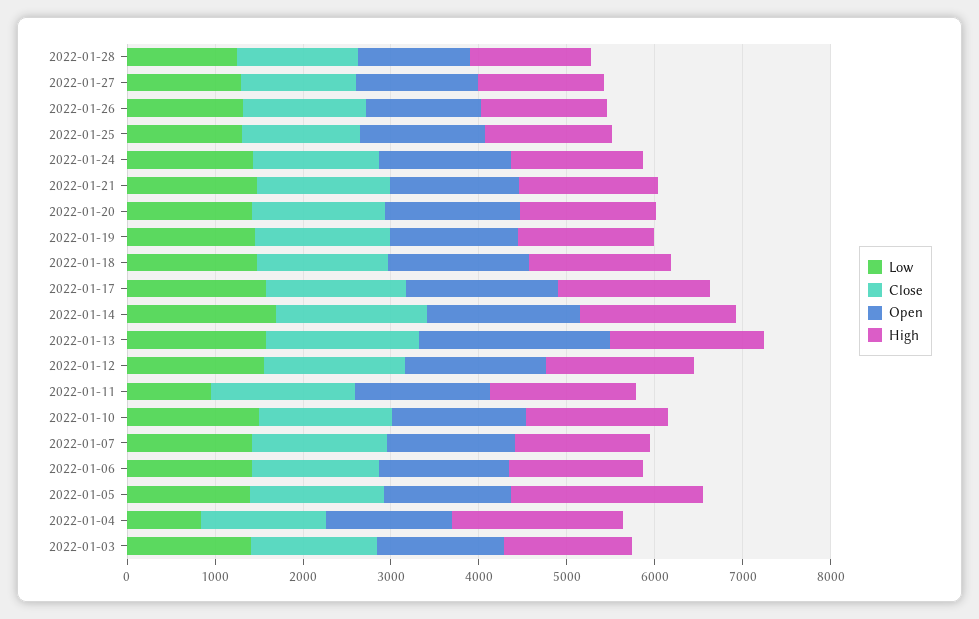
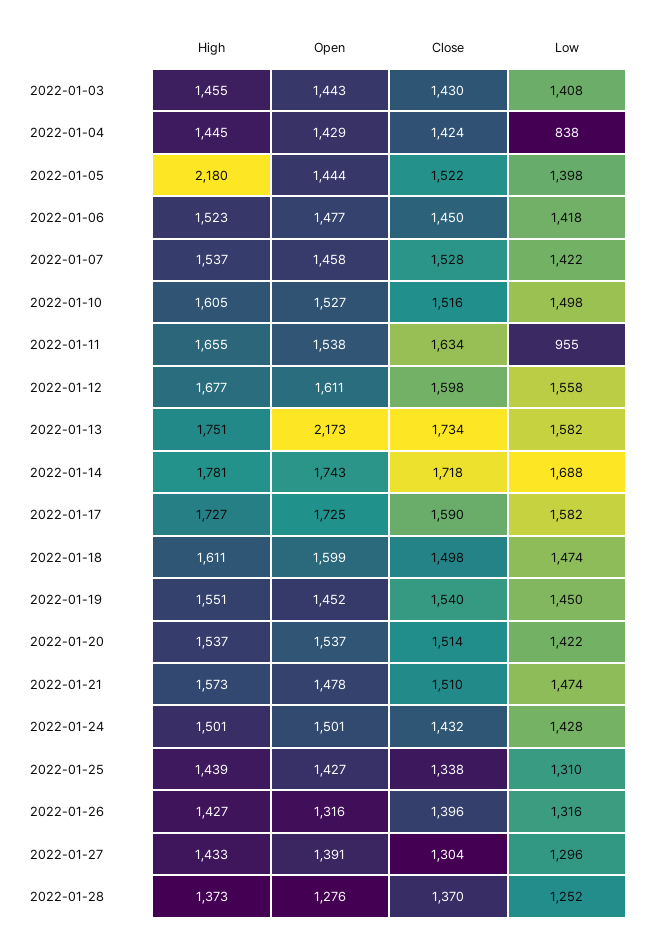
High, 2022-01-04: 2000 -> 1445

